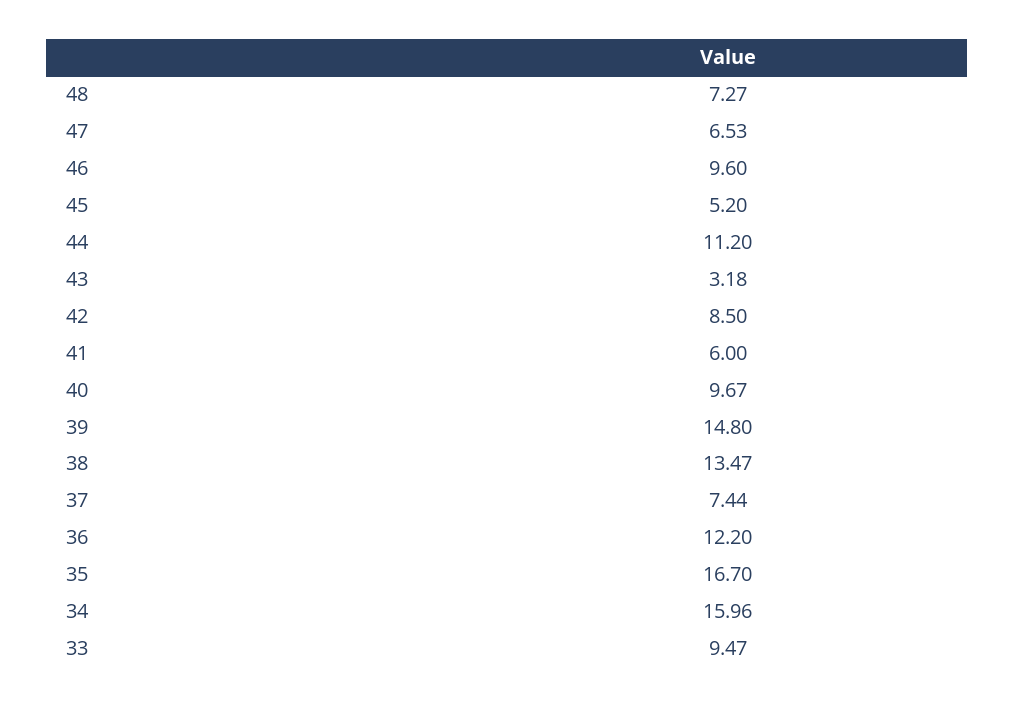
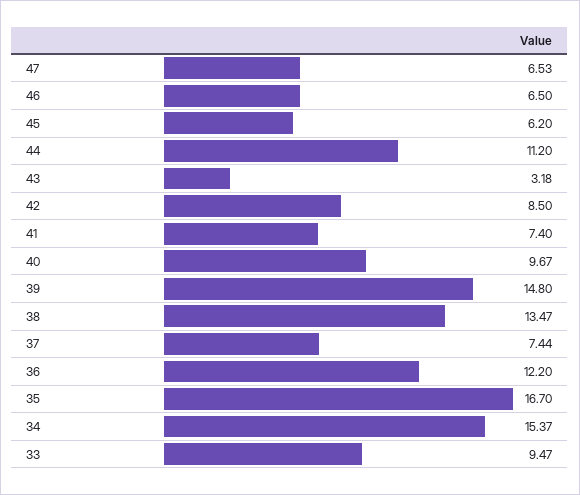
48: 7.27 -> none
46: 9.6 -> 6.5
45: 5.2 -> 6.2
41: 6 -> 7.4
34: 15.96 -> 15.37

